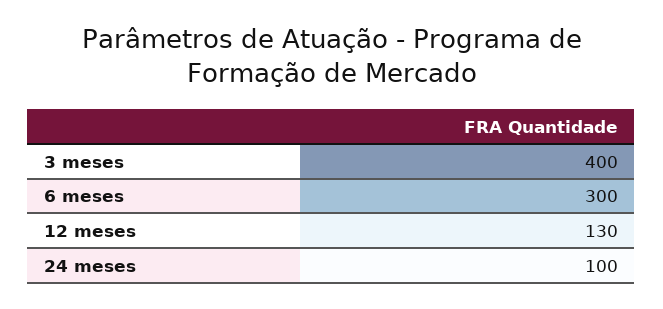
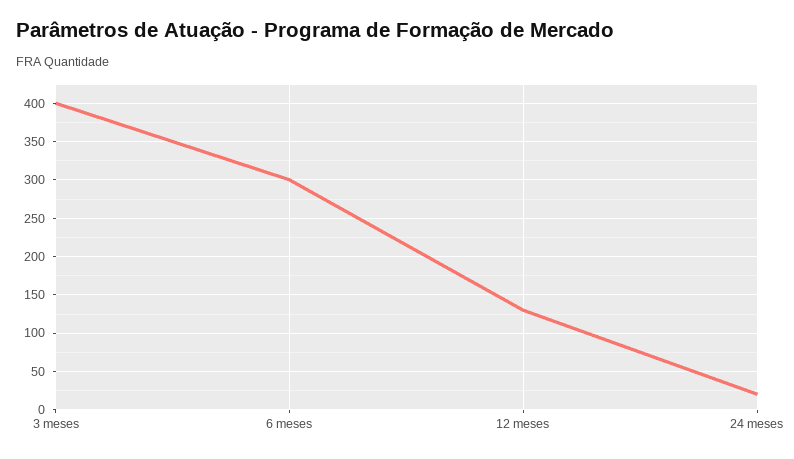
24 meses: 100 -> 20

